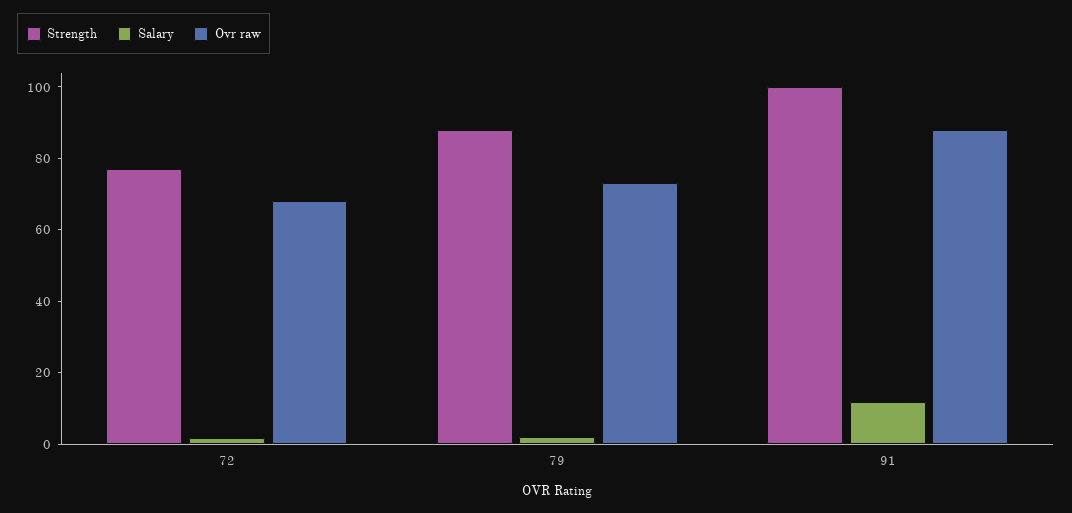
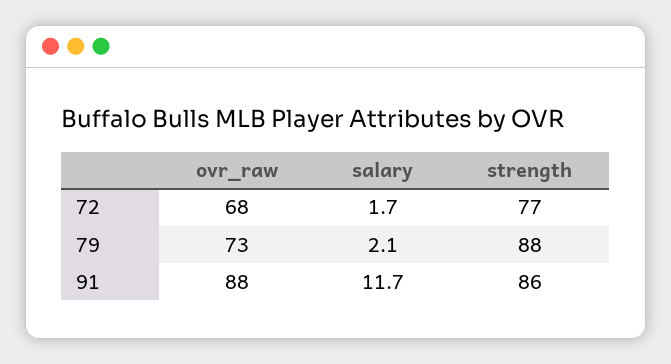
Strength, 91: 100 -> 86

